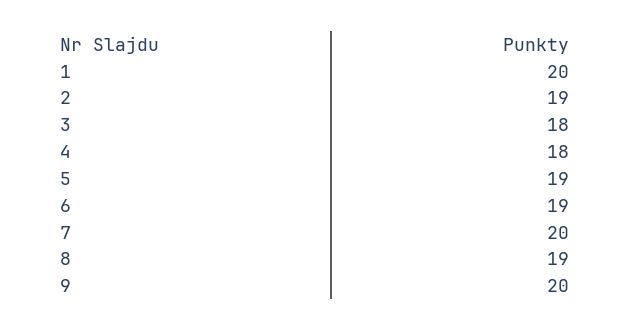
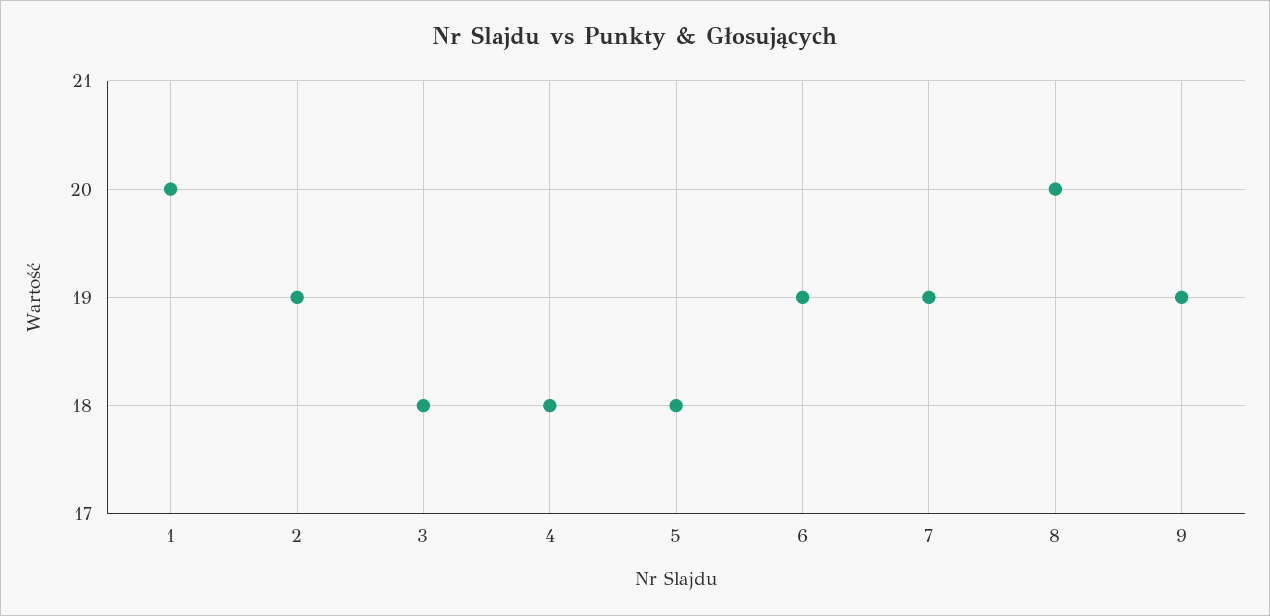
5: 19 -> 18
7: 20 -> 19
8: 19 -> 20
9: 20 -> 19

